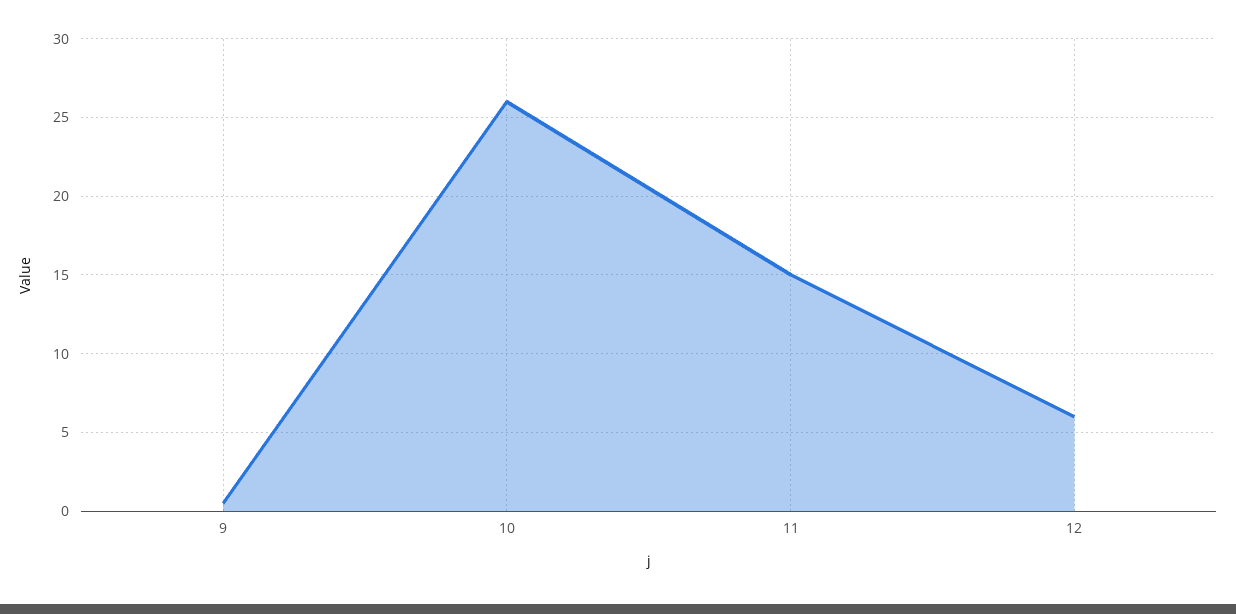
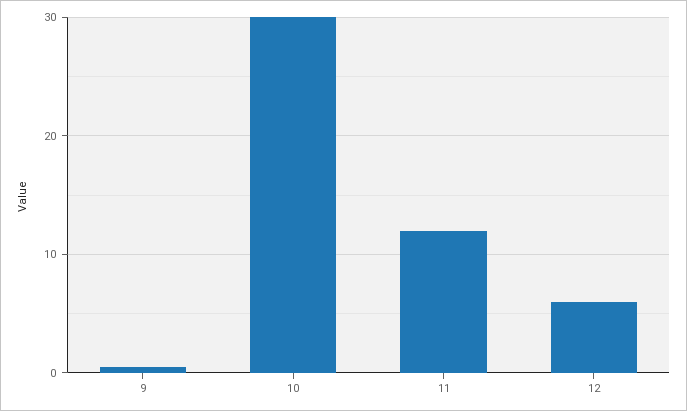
10: 26 -> 30
11: 15 -> 12

